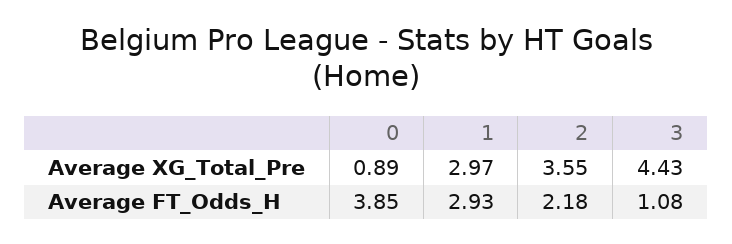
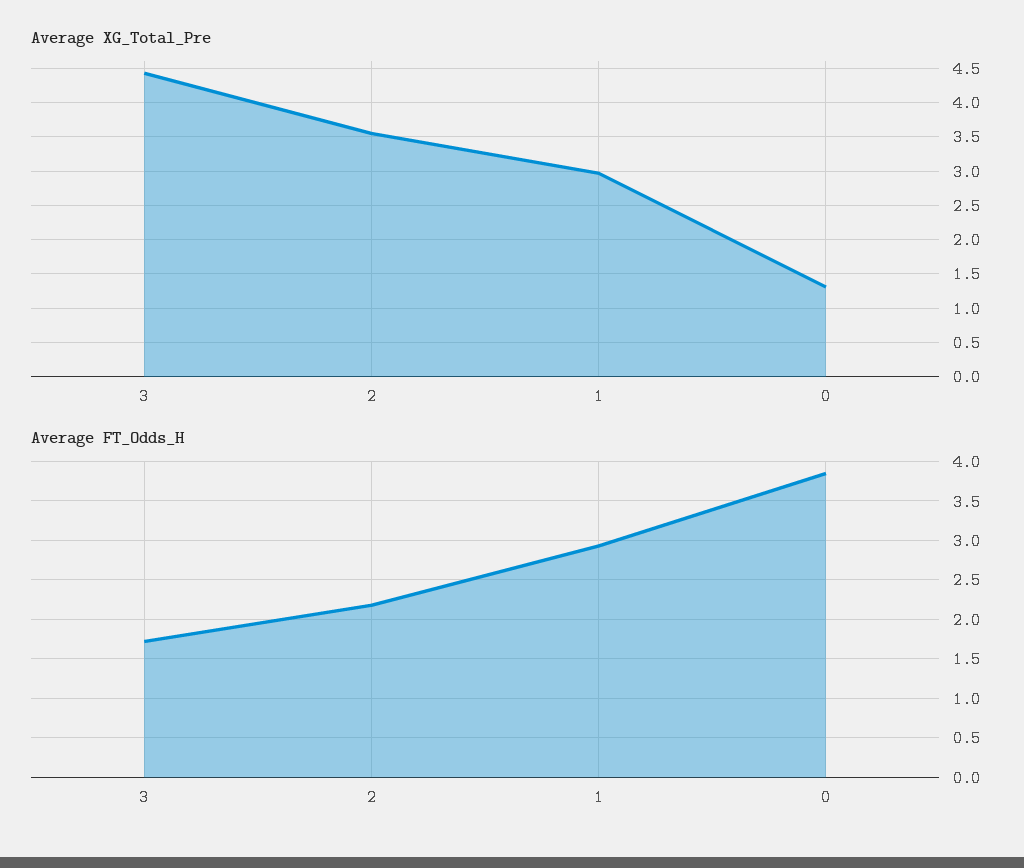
Average XG_Total_Pre, 0: 0.89 -> 1.3
Average FT_Odds_H, 3: 1.08 -> 1.7

